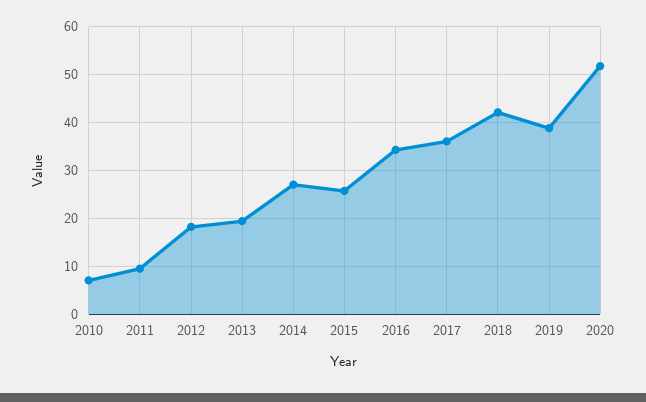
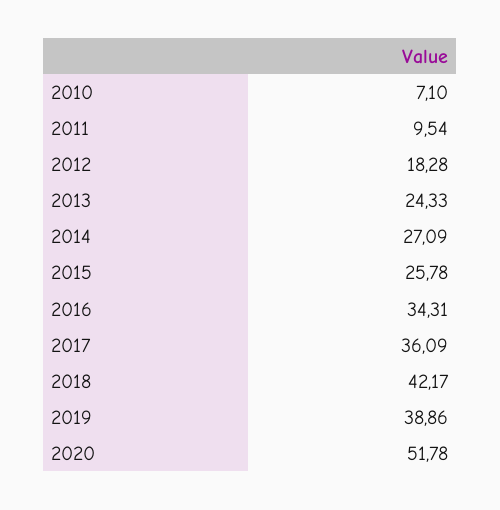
2013: 20 -> 24.33

